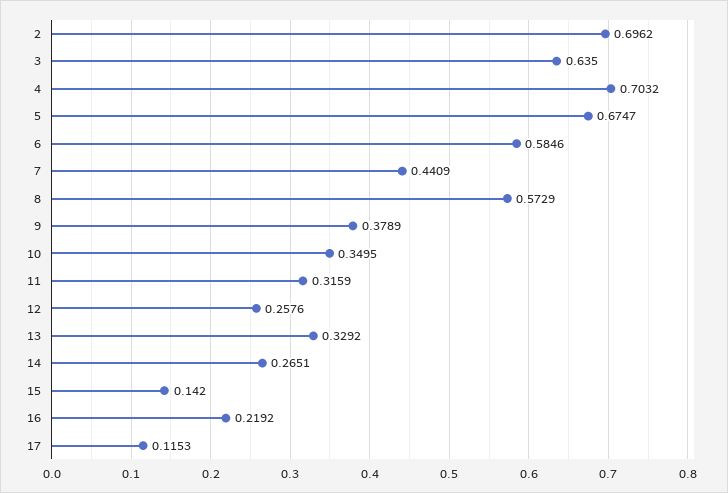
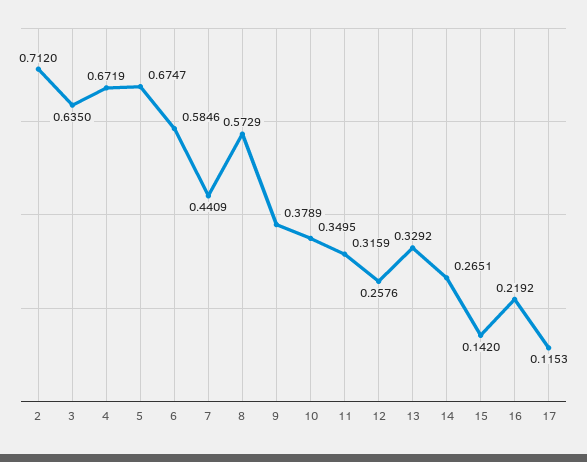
2: 0.6962 -> 0.712
4: 0.7032 -> 0.6719

